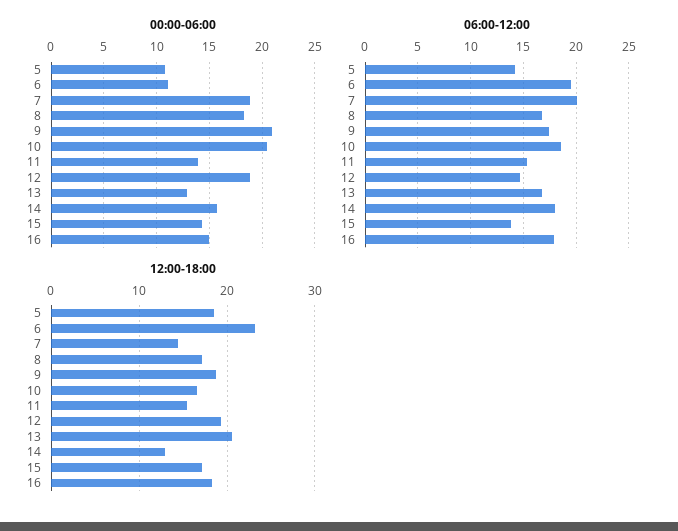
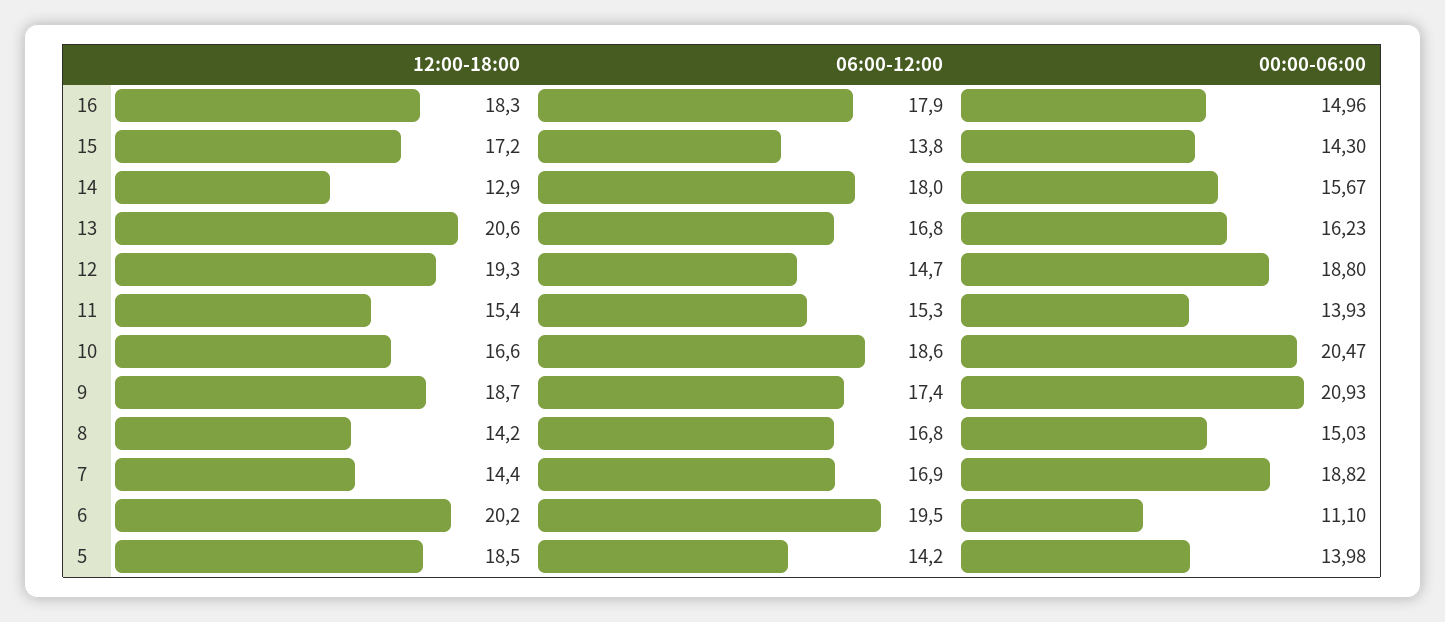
00:00-06:00, 5: 11 -> 13.98
00:00-06:00, 8: 18 -> 15.03
00:00-06:00, 13: 13 -> 16.23
06:00-12:00, 7: 20 -> 16.9
12:00-18:00, 6: 23 -> 20.2
12:00-18:00, 8: 17 -> 14.2

